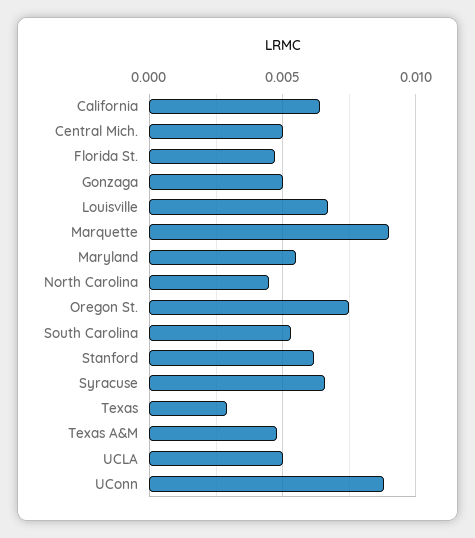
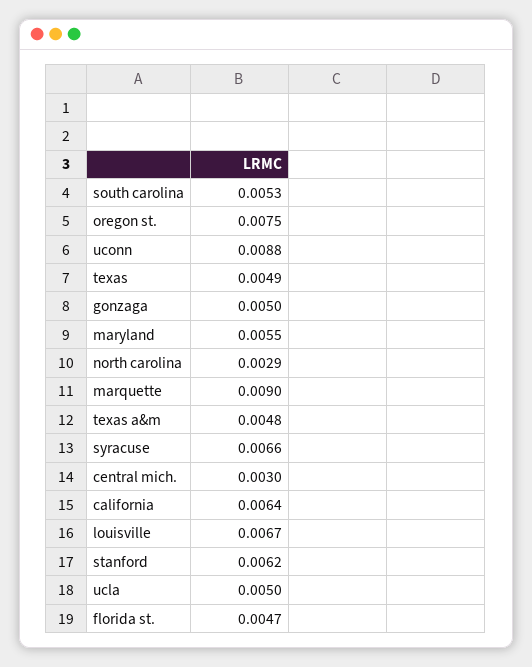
Central Mich.: 0.005 -> 0.003
North Carolina: 0.0045 -> 0.0029
Texas: 0.003 -> 0.0049

